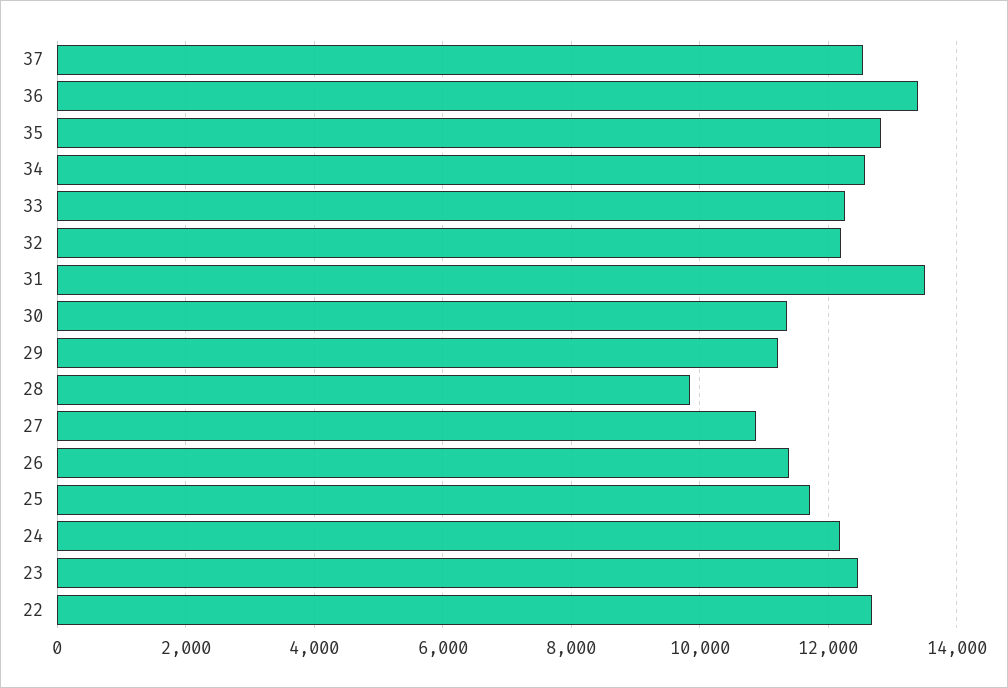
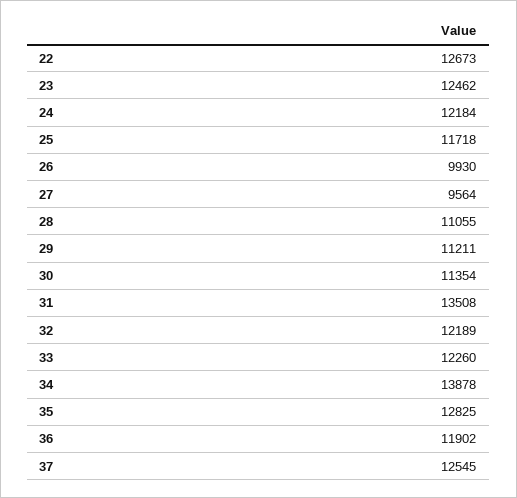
36: 13400 -> 11902
34: 12600 -> 13878
28: 9800 -> 11055
27: 10800 -> 9564
26: 11400 -> 9930

